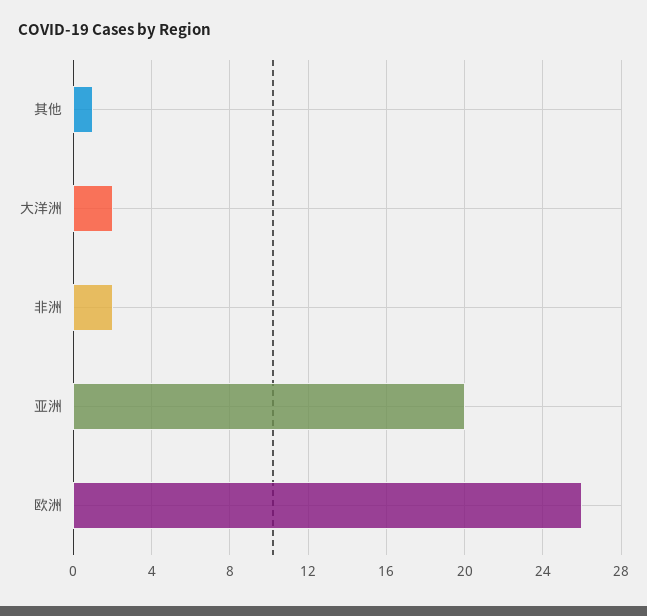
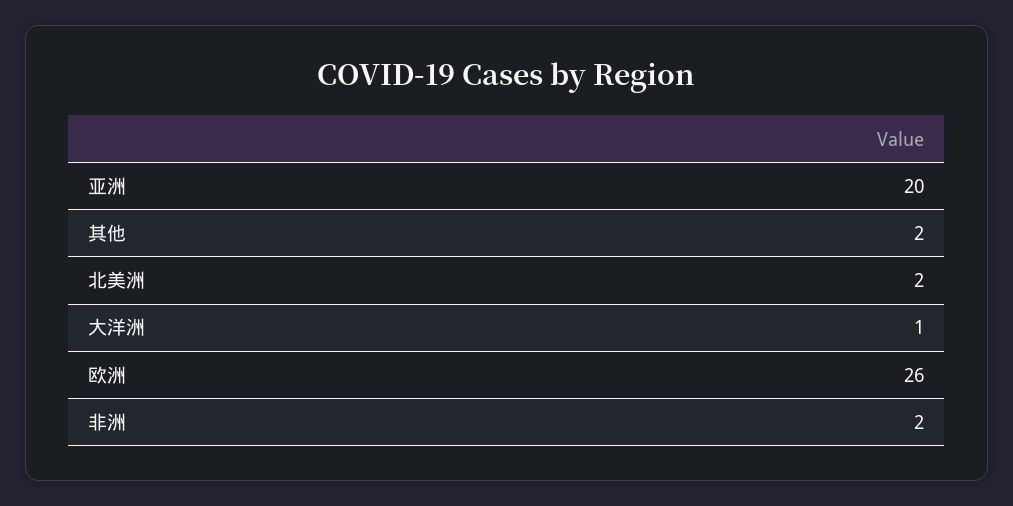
其他: 1 -> 2
大洋洲: 2 -> 1
北美洲: none -> 2

